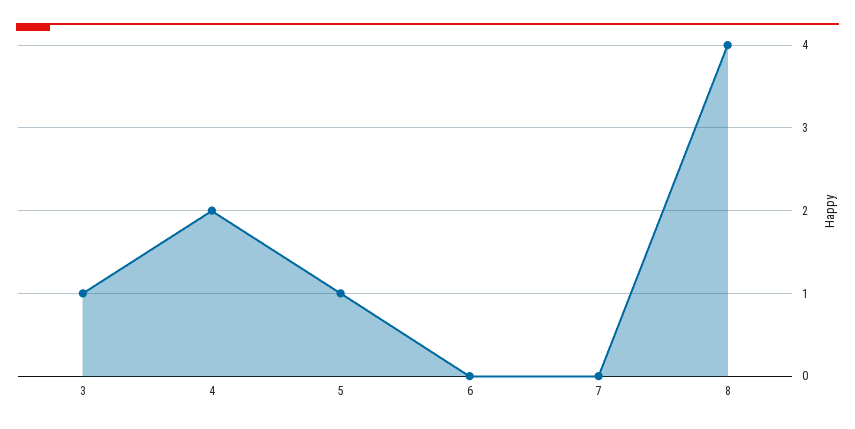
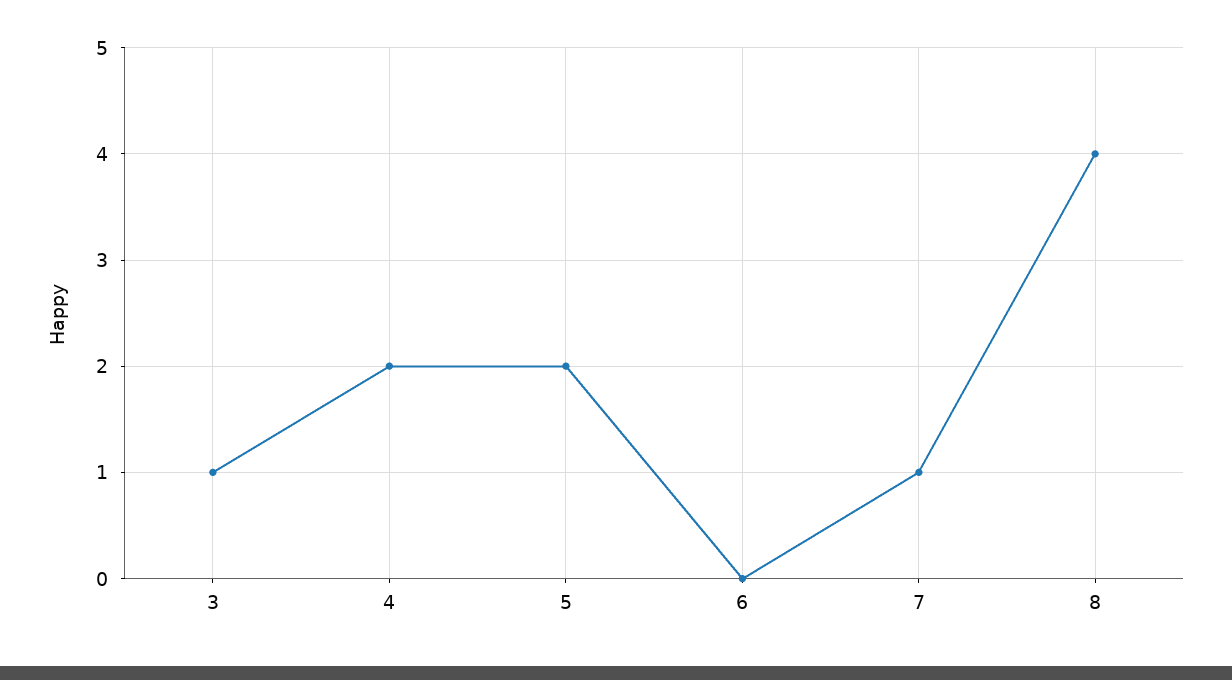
5: 1 -> 2
7: 0 -> 1

